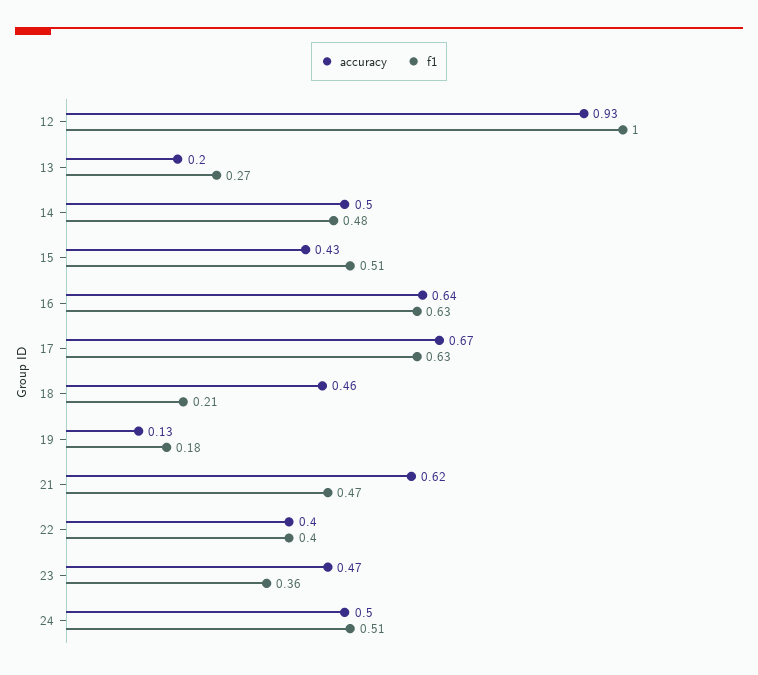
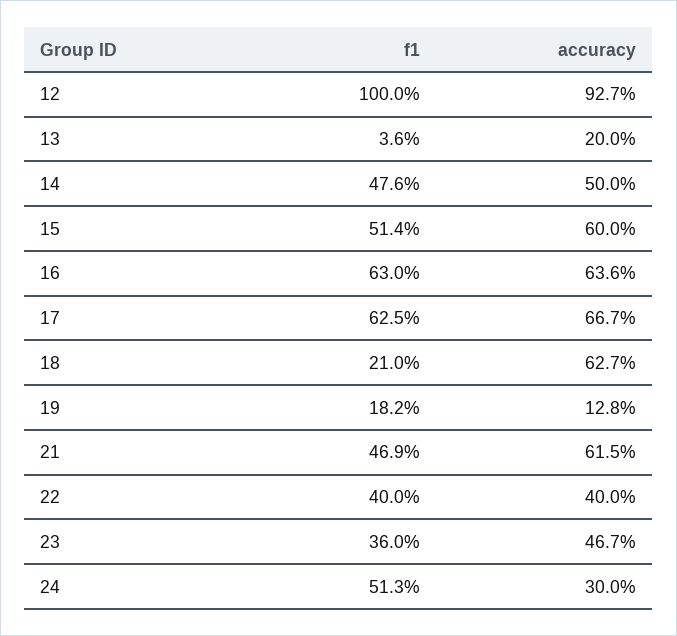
f1, 13: 0.27 -> 0.036
accuracy, 15: 0.43 -> 0.6
accuracy, 18: 0.46 -> 0.627
accuracy, 24: 0.5 -> 0.3

